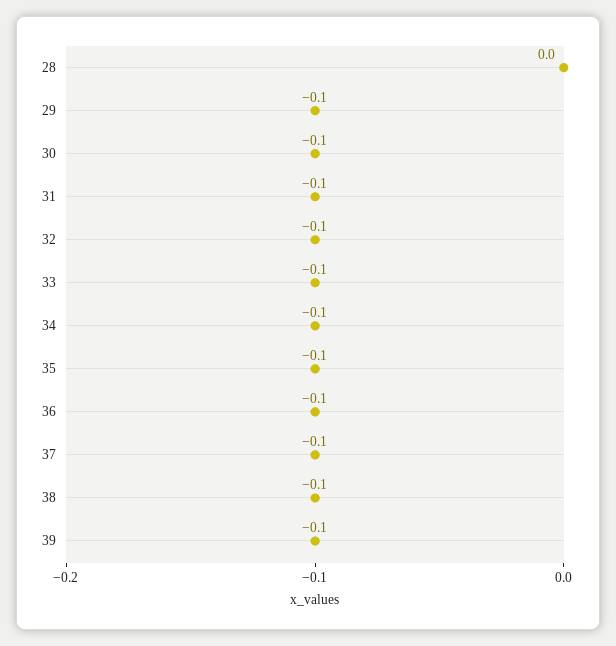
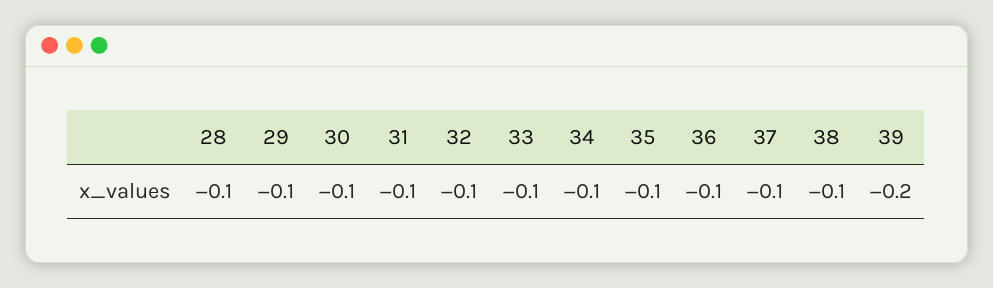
28: 0 -> -0.1
39: -0.1 -> -0.2

